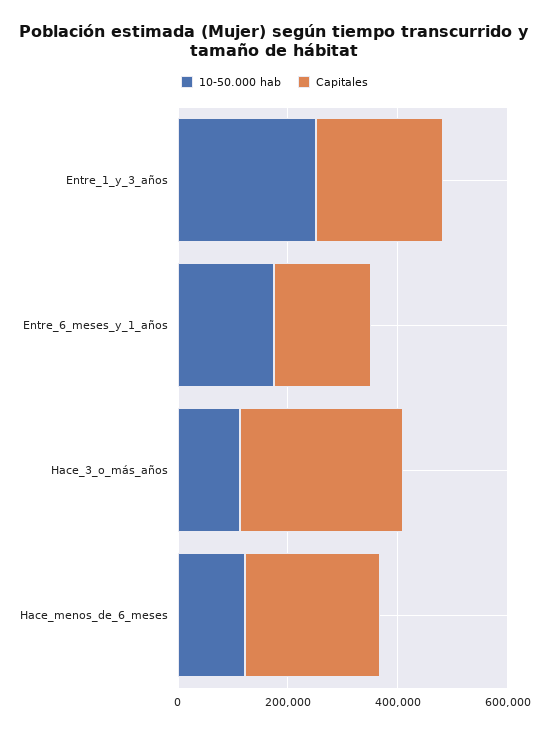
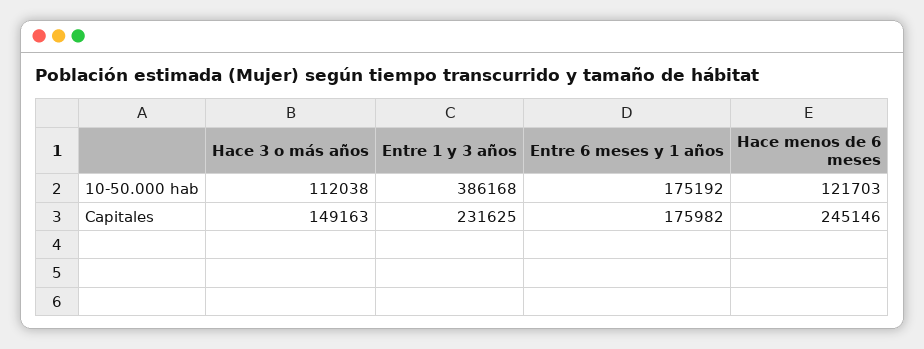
10-50.000 hab, Entre_1_y_3_años: 250000 -> 386168
Capitales, Hace_3_o_más_años: 300000 -> 149163

